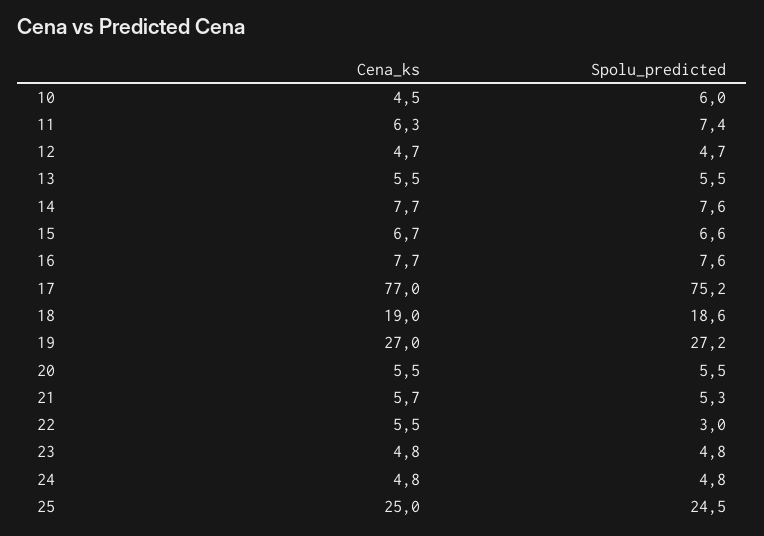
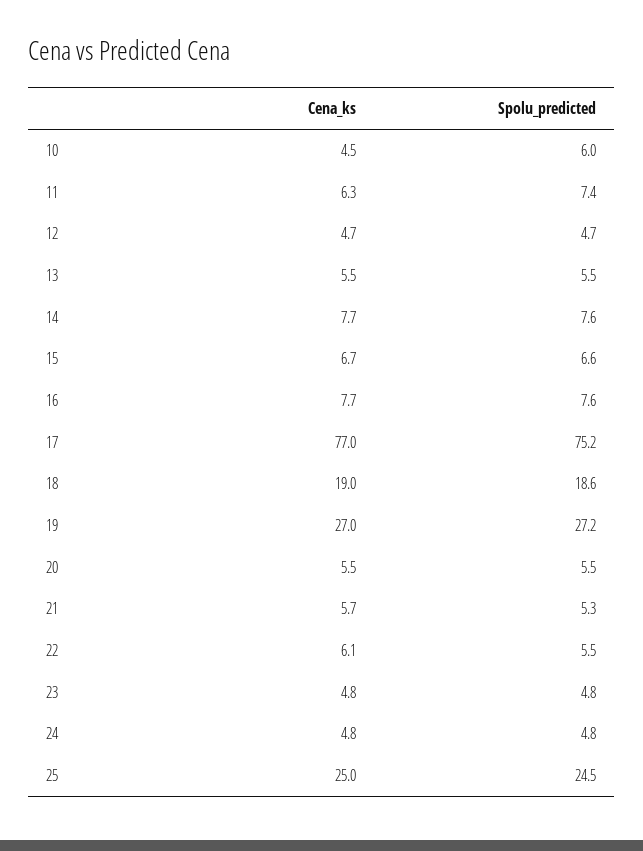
Cena_ks, 22: 5.5 -> 6.1
Spolu_predicted, 22: 3 -> 5.5

